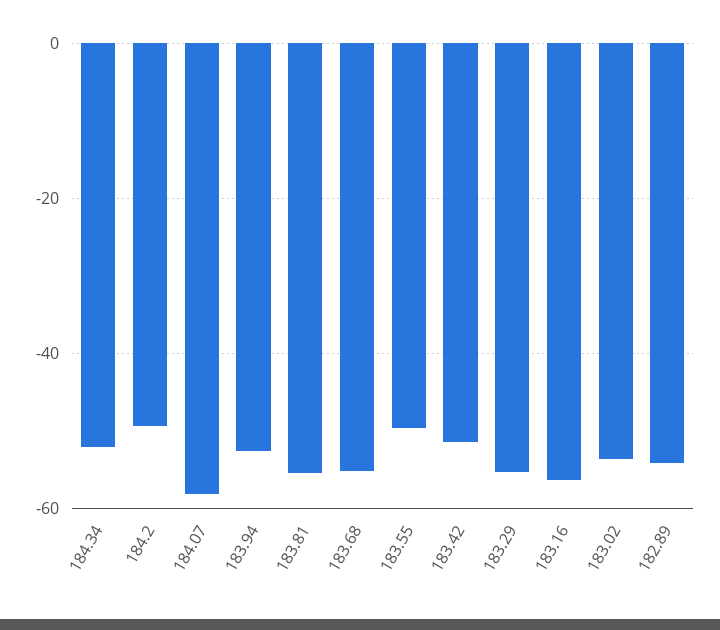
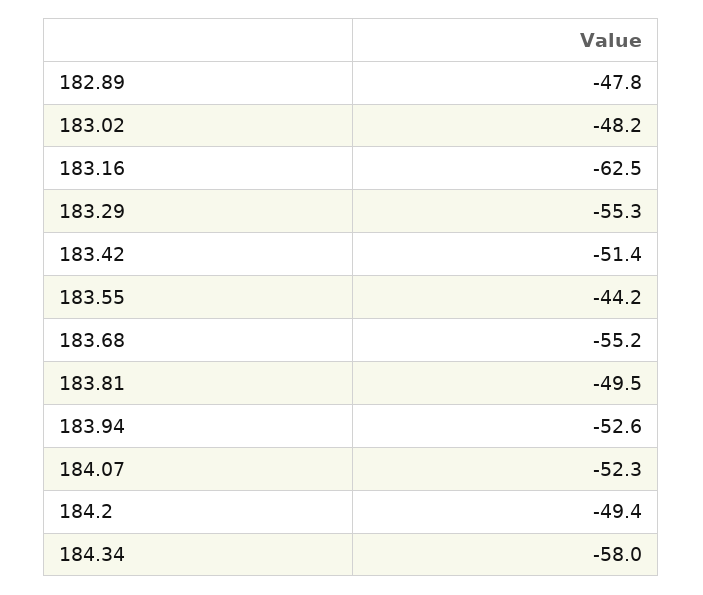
184.34: -52 -> -58
184.07: -58 -> -52.3
183.81: -56 -> -49.5
183.55: -50 -> -44.2
183.16: -56 -> -62.5
183.02: -54 -> -48.2
182.89: -54 -> -47.8

